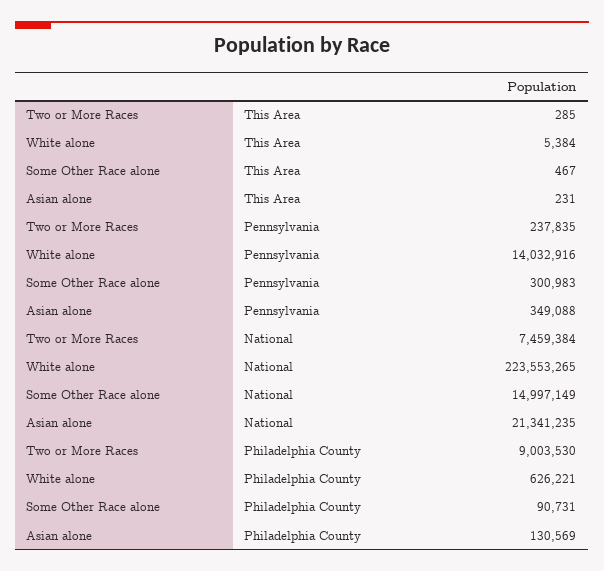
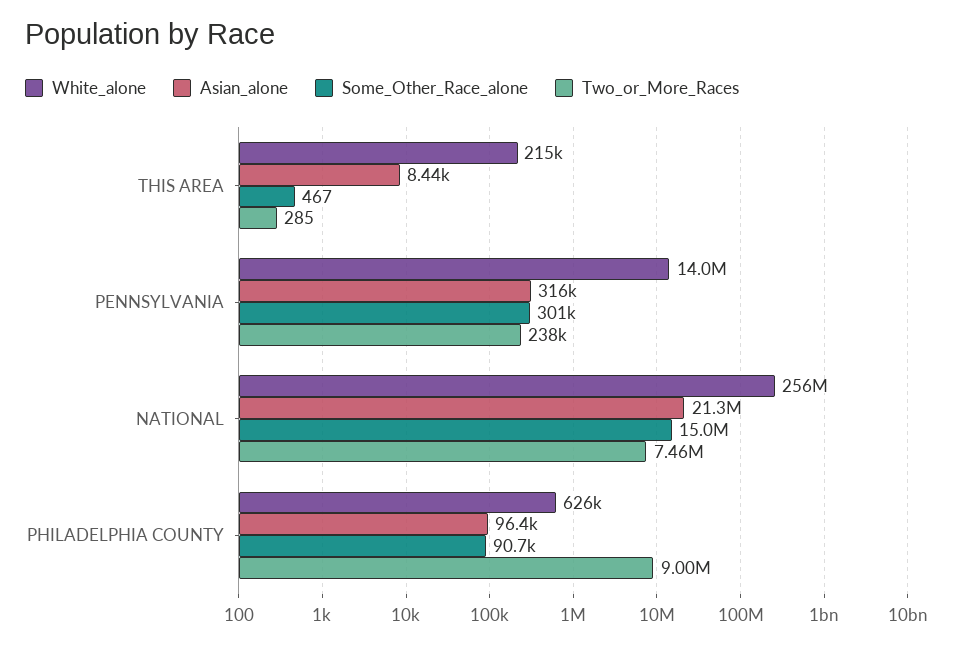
White alone, This Area: 5384 -> 215000
Asian alone, This Area: 231 -> 8440
Asian alone, Pennsylvania: 349088 -> 316000
White alone, National: 223553265 -> 256000000
Asian alone, Philadelphia County: 130569 -> 96400

